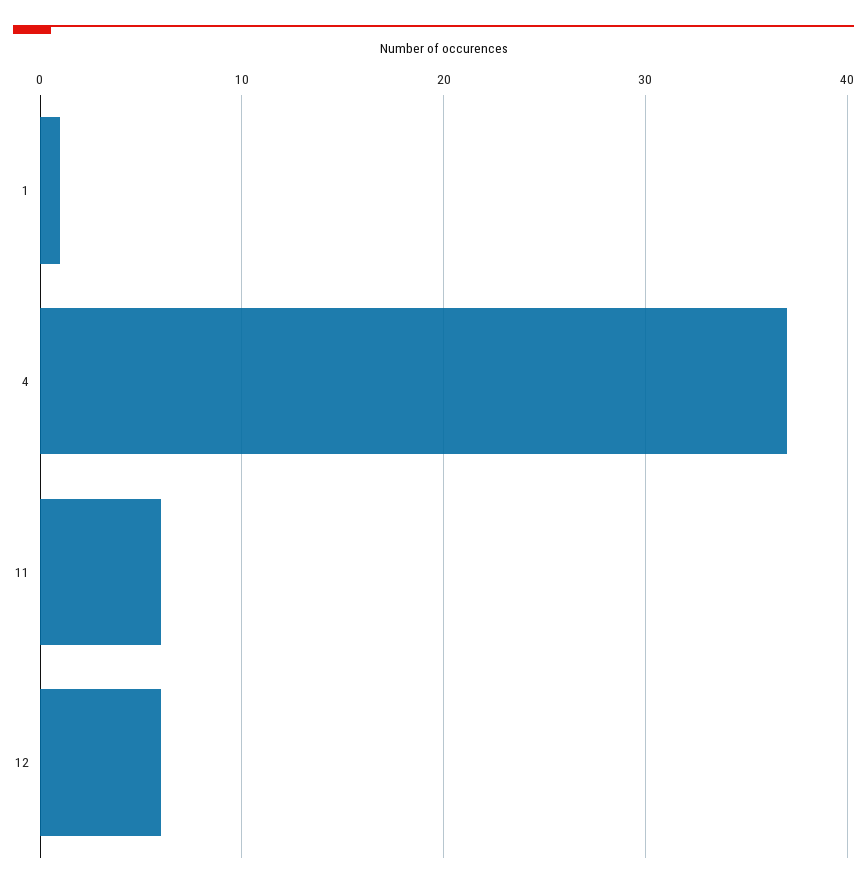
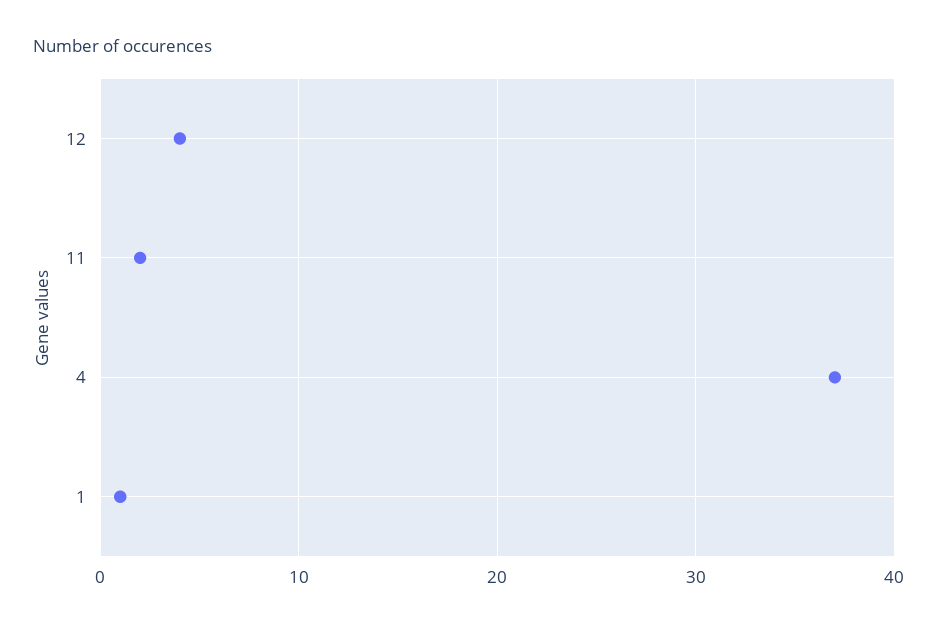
11: 6 -> 2
12: 6 -> 4

